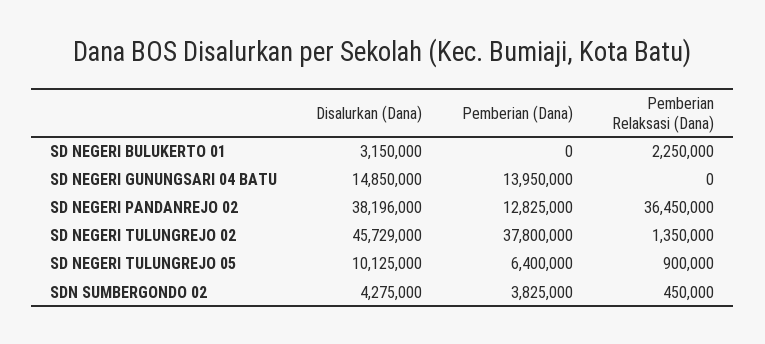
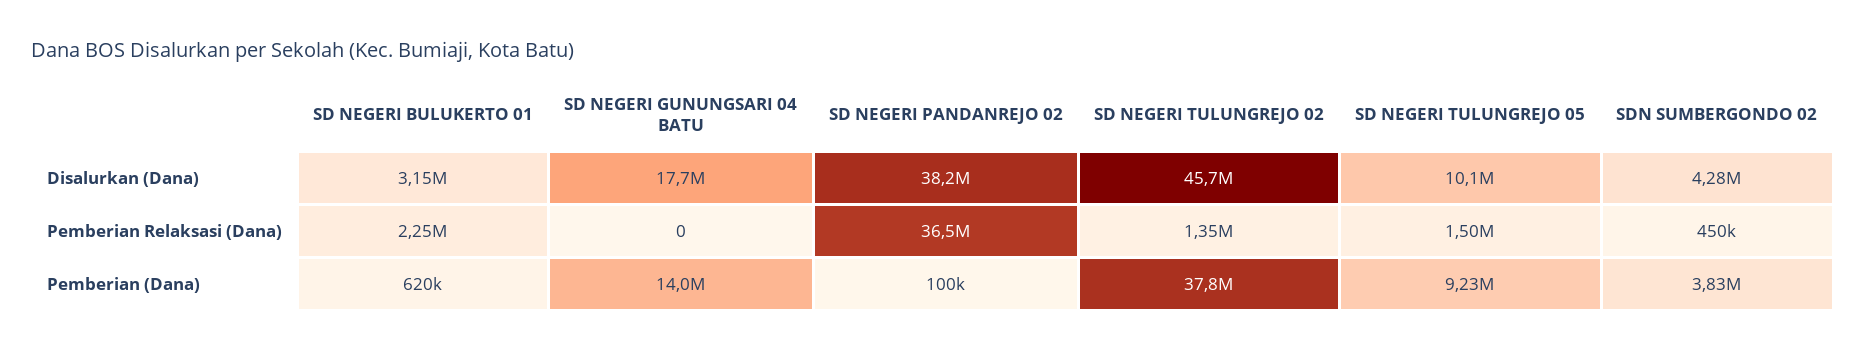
Pemberian (Dana), SD NEGERI BULUKERTO 01: 0 -> 620000
Disalurkan (Dana), SD NEGERI GUNUNGSARI 04 BATU: 14850000 -> 17700000
Pemberian (Dana), SD NEGERI PANDANREJO 02: 12825000 -> 100000
Pemberian (Dana), SD NEGERI TULUNGREJO 05: 6400000 -> 9230000
Pemberian Relaksasi (Dana), SD NEGERI TULUNGREJO 05: 900000 -> 1500000

